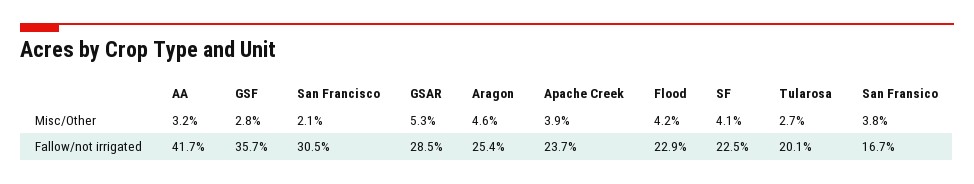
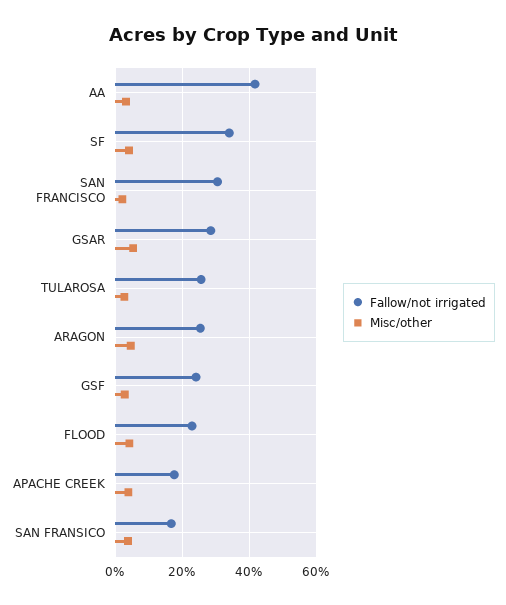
Fallow/not irrigated, GSF: 35.7 -> 24
Fallow/not irrigated, Apache Creek: 23.7 -> 18
Fallow/not irrigated, SF: 22.5 -> 34
Fallow/not irrigated, Tularosa: 20.1 -> 26

